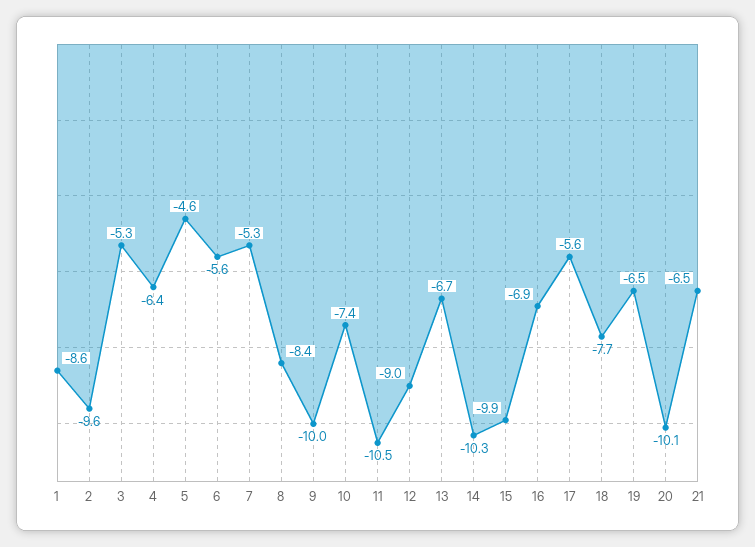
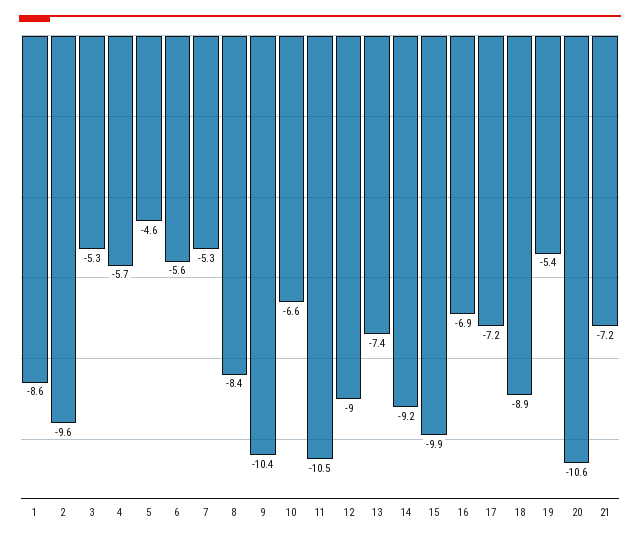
4: -6.4 -> -5.7
9: -10 -> -10.4
10: -7.4 -> -6.6
13: -6.7 -> -7.4
14: -10.3 -> -9.2
17: -5.6 -> -7.2
18: -7.7 -> -8.9
19: -6.5 -> -5.4
20: -10.1 -> -10.6
21: -6.5 -> -7.2

